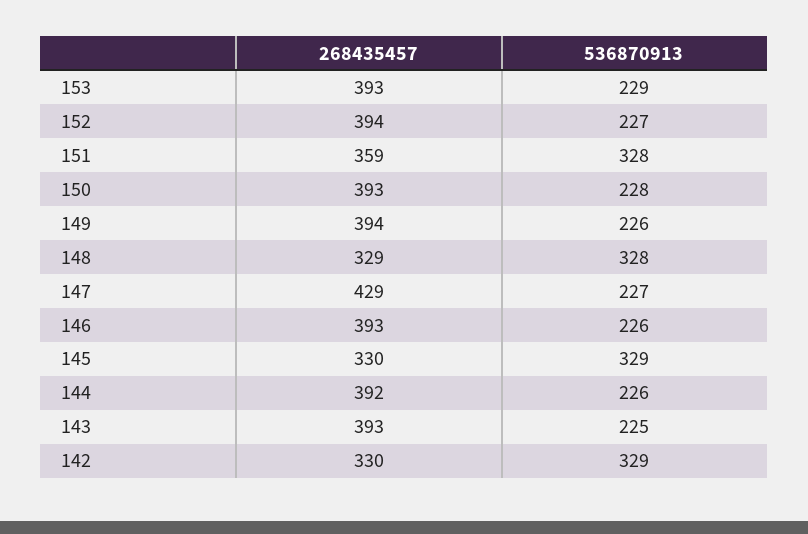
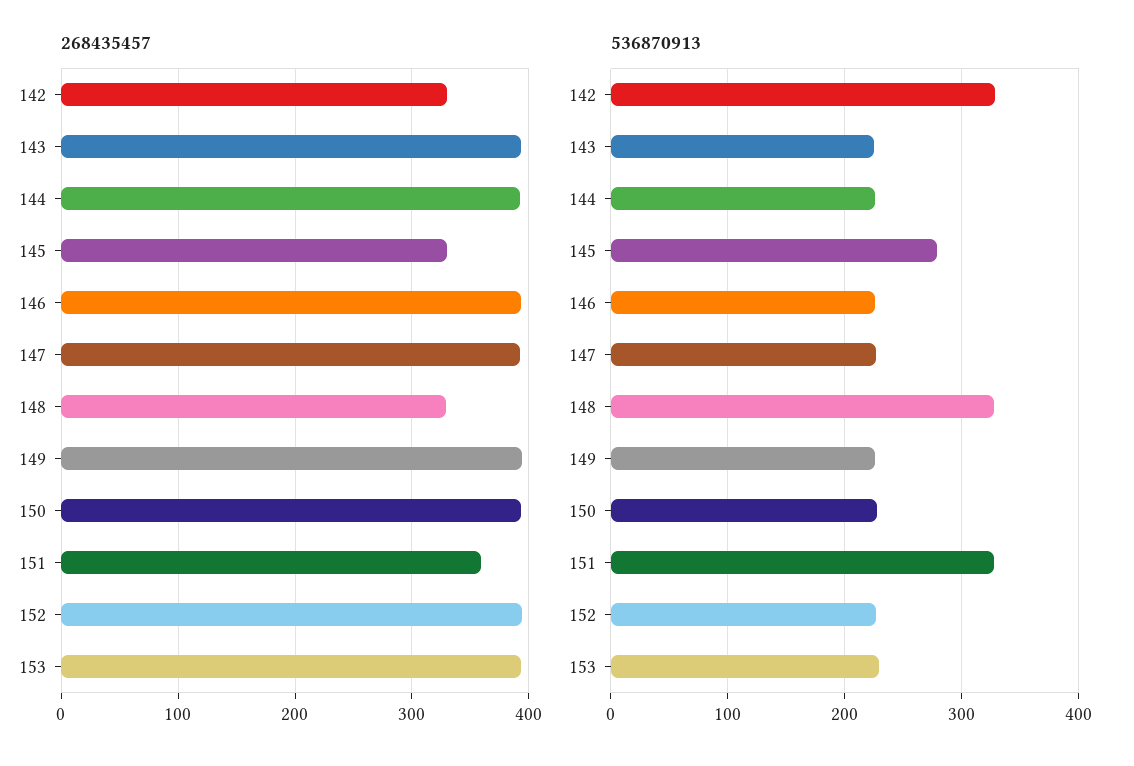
268435457, 147: 429 -> 390
536870913, 145: 329 -> 280

